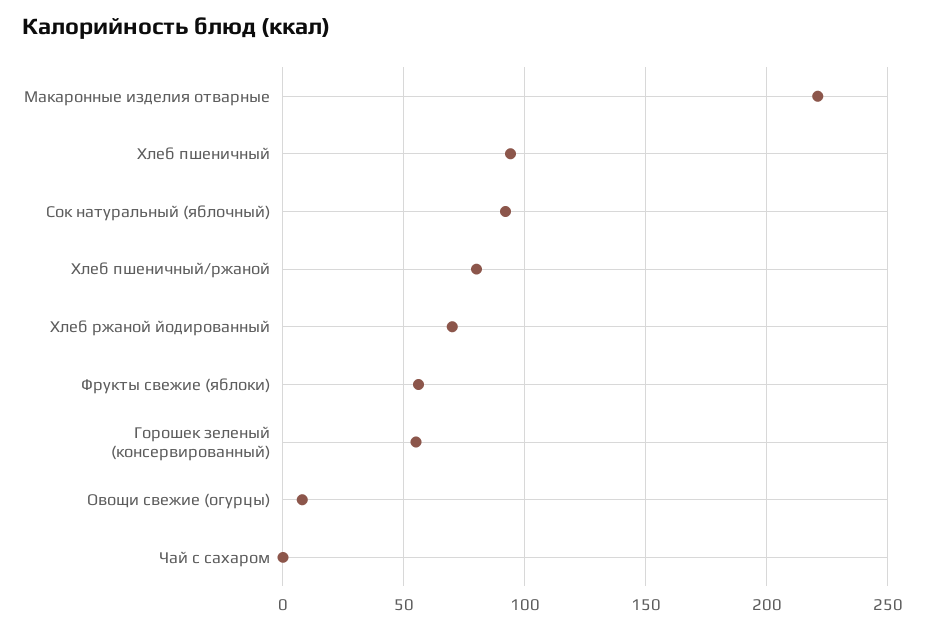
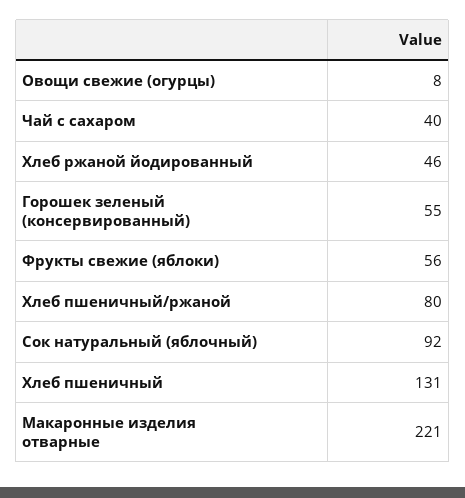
Хлеб пшеничный: 95 -> 131
Хлеб ржаной йодированный: 70 -> 46
Чай с сахаром: 0 -> 40

